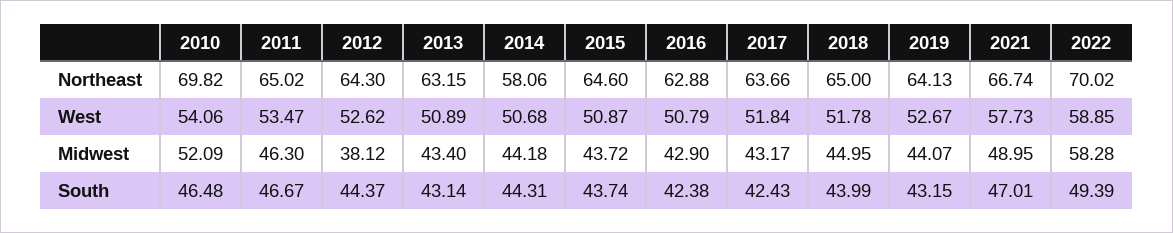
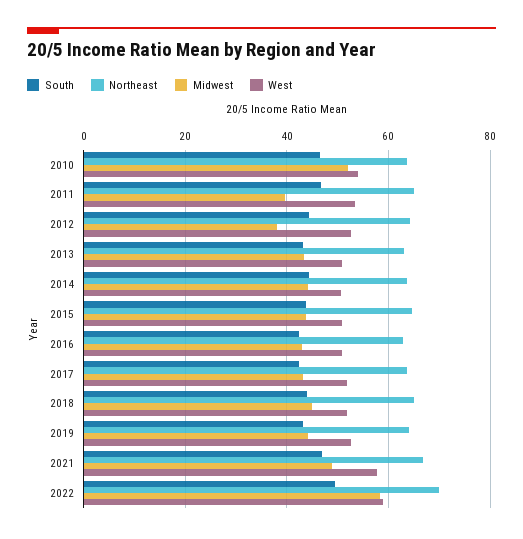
Northeast, 2010: 69.82 -> 64
Northeast, 2014: 58.06 -> 64
Midwest, 2011: 46.3 -> 40

